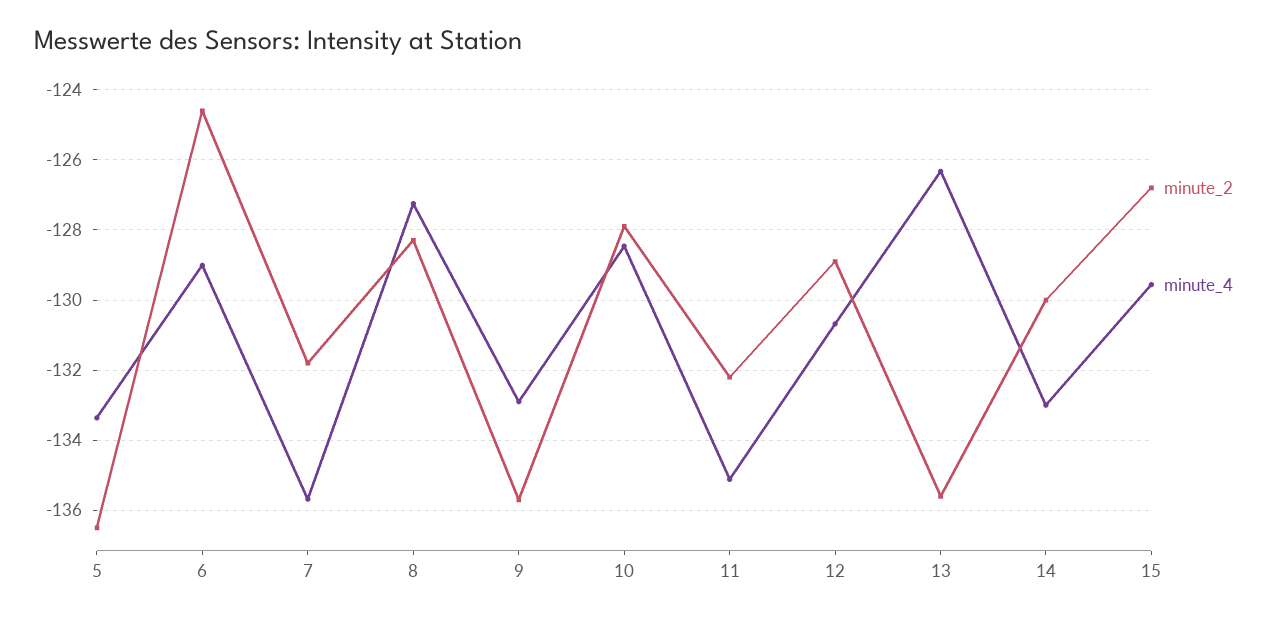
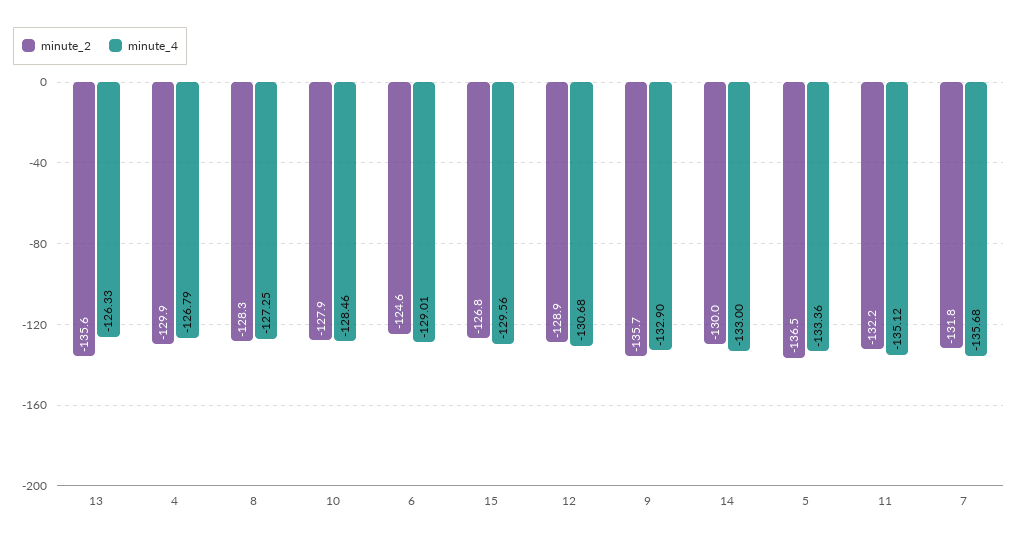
minute_2, 4: none -> -129.9
minute_4, 4: none -> -126.79

